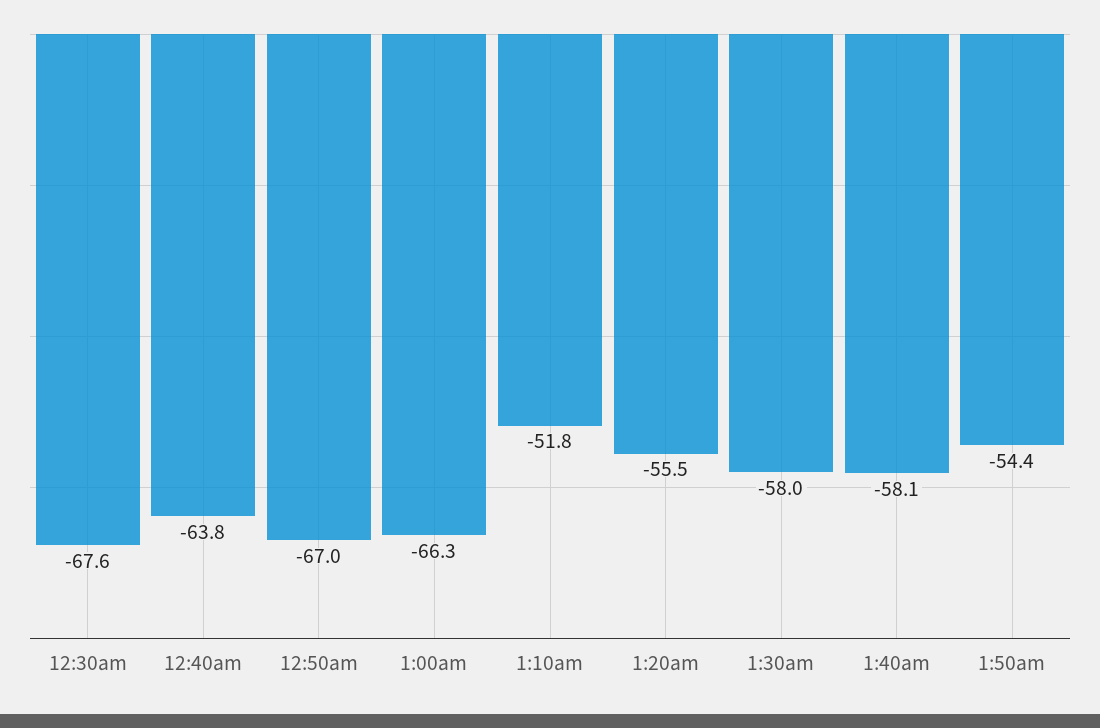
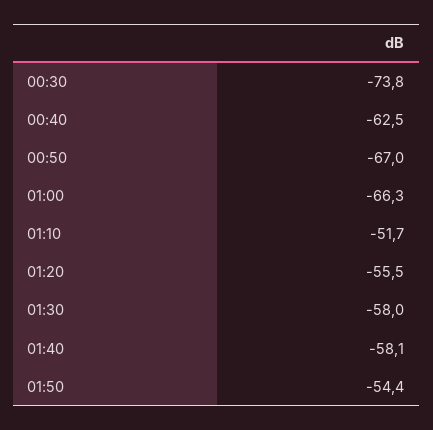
12:30am: -67.6 -> -73.8
12:40am: -63.8 -> -62.5
1:10am: -51.8 -> -51.7

